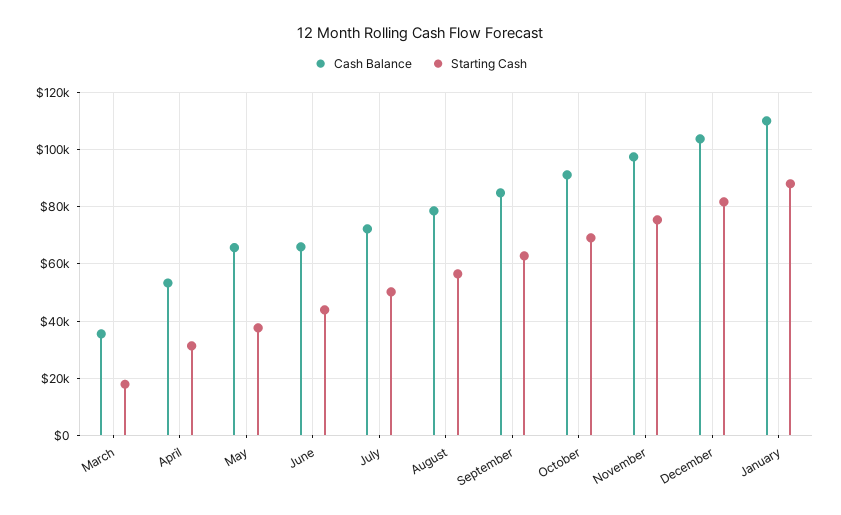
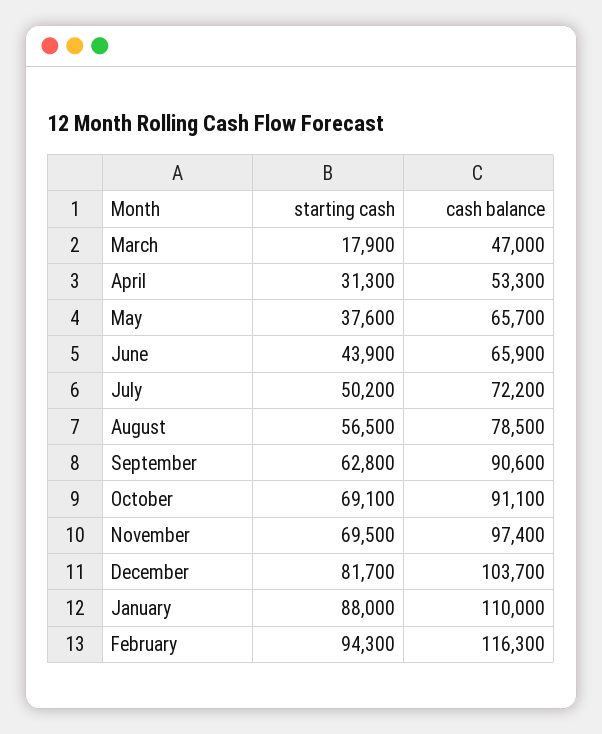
Cash Balance, March: 35000 -> 47000
Cash Balance, September: 85000 -> 90600
Starting Cash, November: 75000 -> 69500
Starting Cash, February: none -> 94300
Cash Balance, February: none -> 116300

